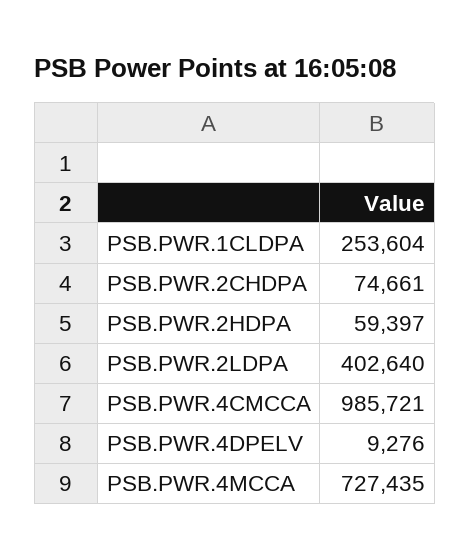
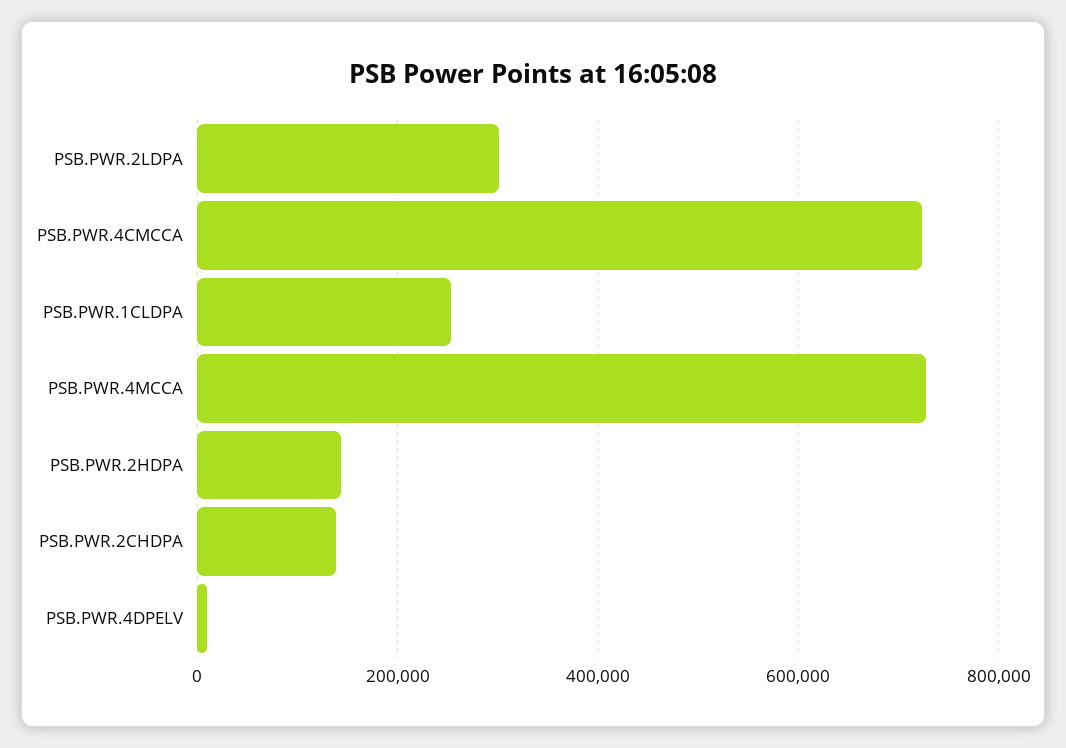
PSB.PWR.2CHDPA: 74661 -> 140000
PSB.PWR.2HDPA: 59397 -> 140000
PSB.PWR.2LDPA: 402640 -> 300000
PSB.PWR.4CMCCA: 985721 -> 720000

